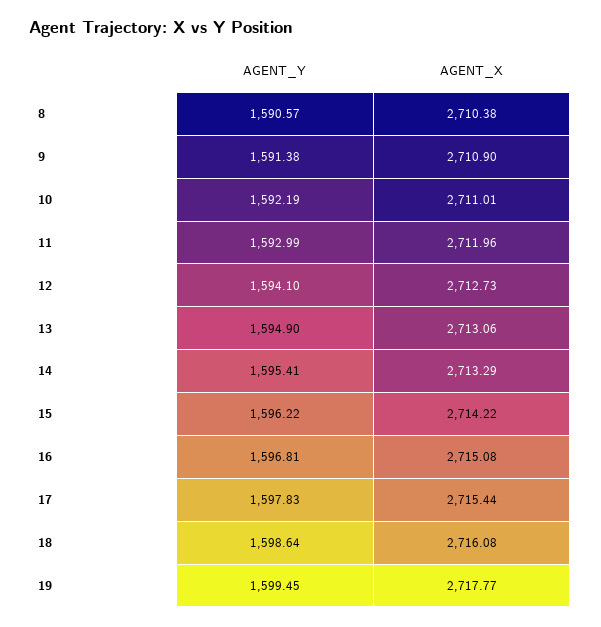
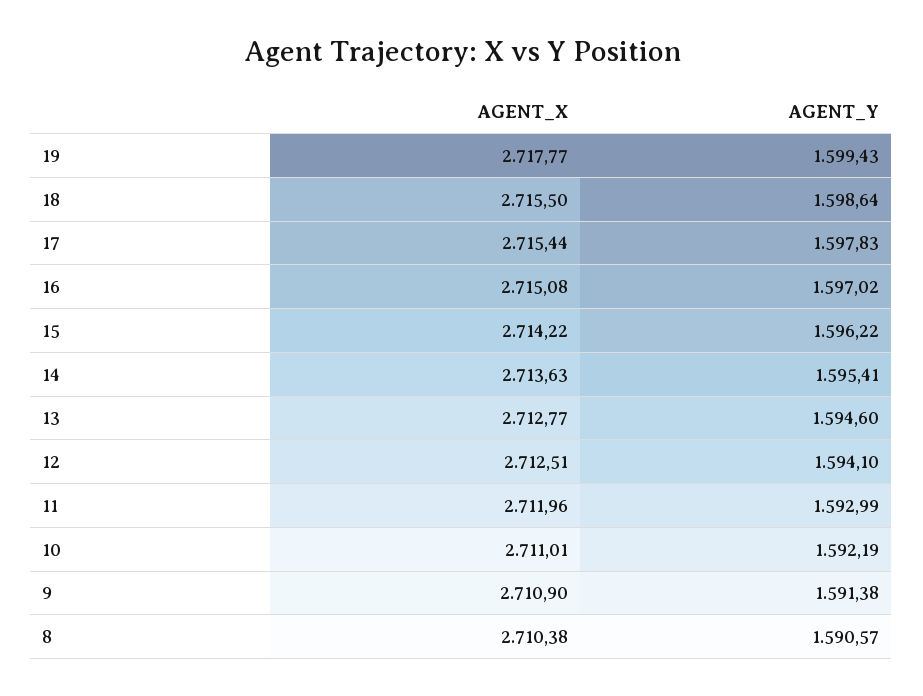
AGENT_X, 12: 2712.73 -> 2712.51
AGENT_Y, 13: 1594.9 -> 1594.6
AGENT_X, 13: 2713.06 -> 2712.77
AGENT_X, 14: 2713.29 -> 2713.63
AGENT_Y, 16: 1596.81 -> 1597.02
AGENT_X, 18: 2716.08 -> 2715.5
AGENT_Y, 19: 1599.45 -> 1599.43

